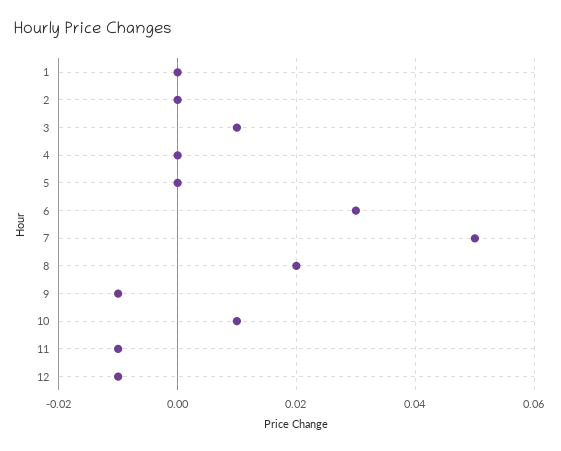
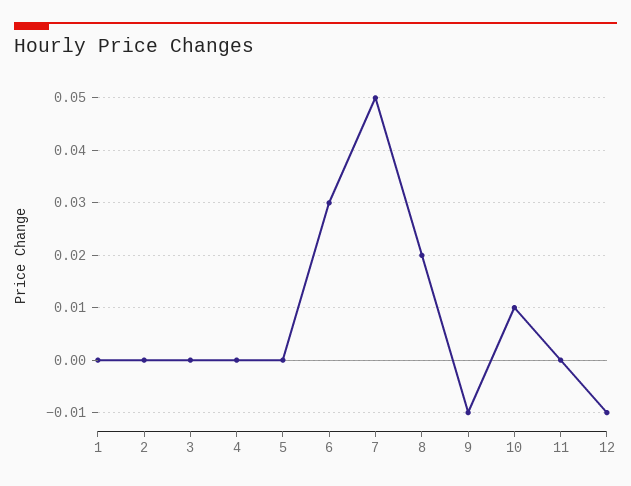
3: 0.01 -> 0
11: -0.01 -> 0

